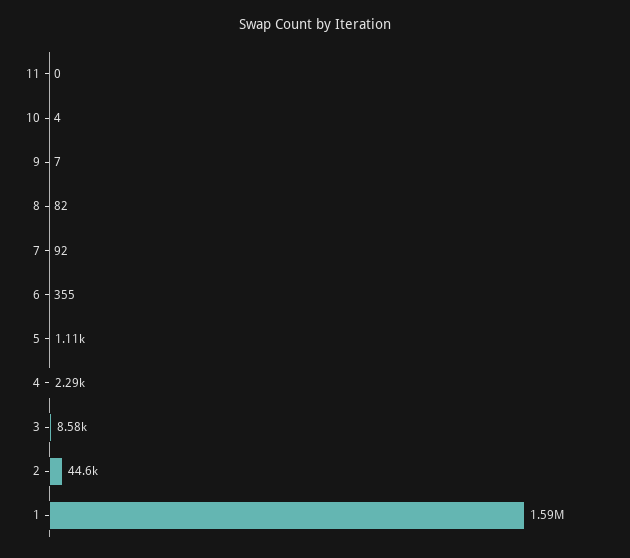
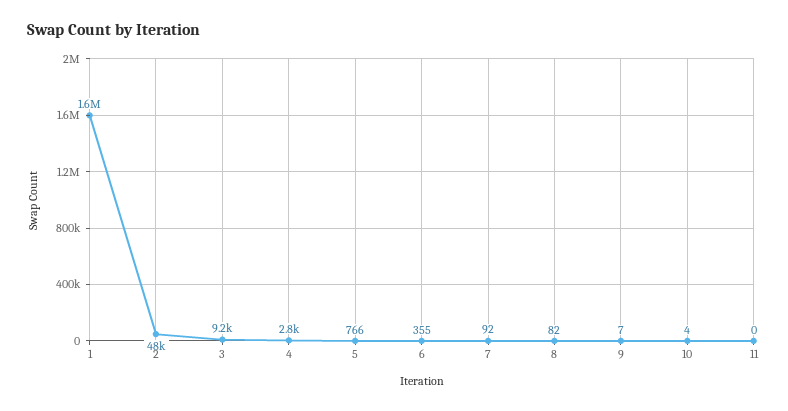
5: 1110 -> 766
4: 2290 -> 2800
3: 8580 -> 9200
2: 44600 -> 48000

